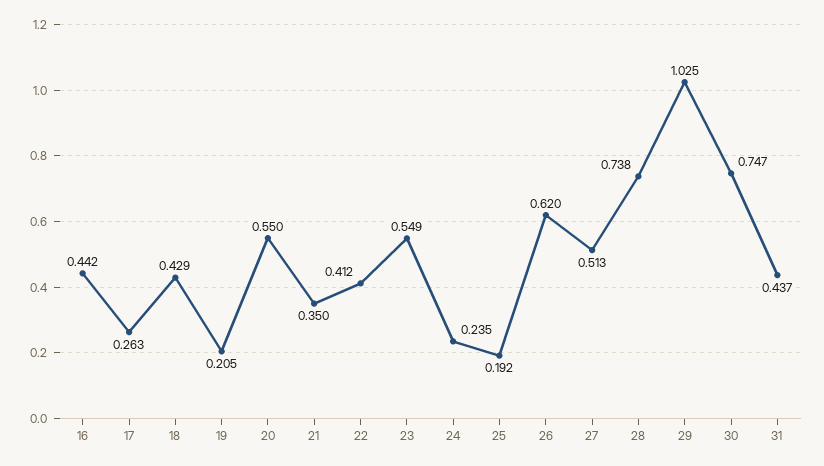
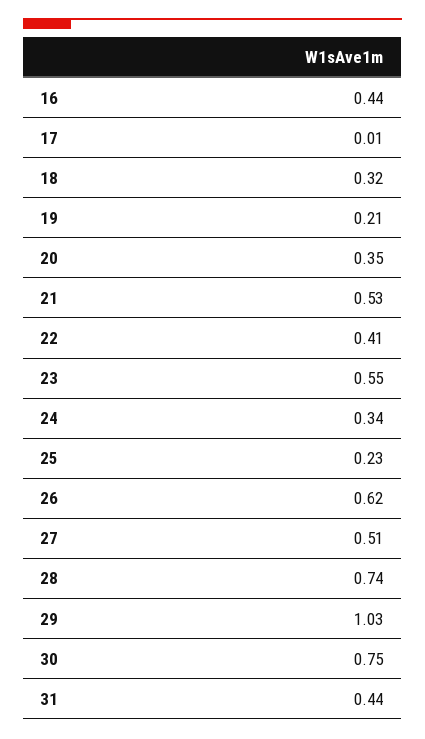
17: 0.263 -> 0.01
18: 0.429 -> 0.32
20: 0.55 -> 0.35
21: 0.35 -> 0.53
24: 0.235 -> 0.34
25: 0.192 -> 0.23

